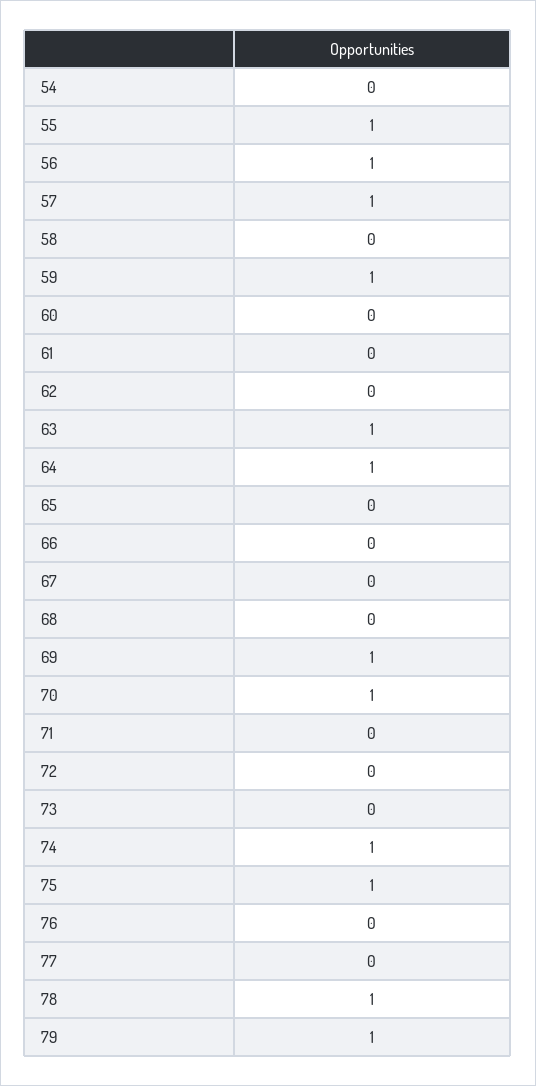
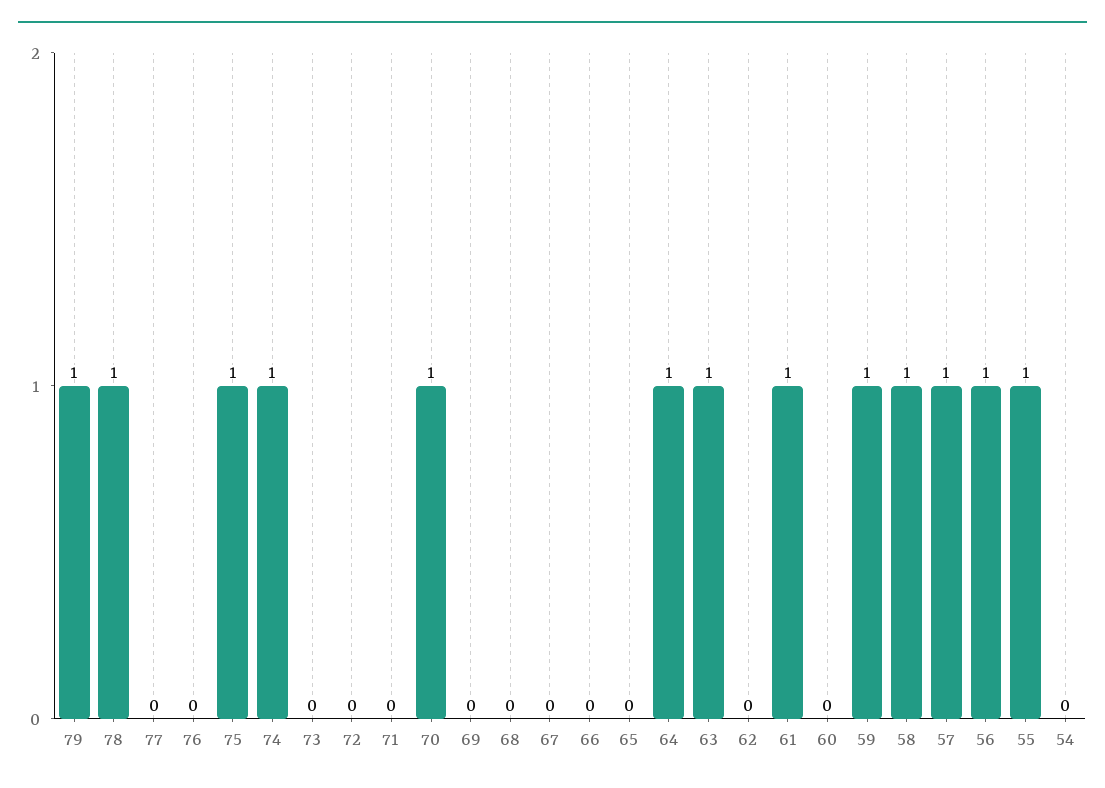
58: 0 -> 1
61: 0 -> 1
69: 1 -> 0

